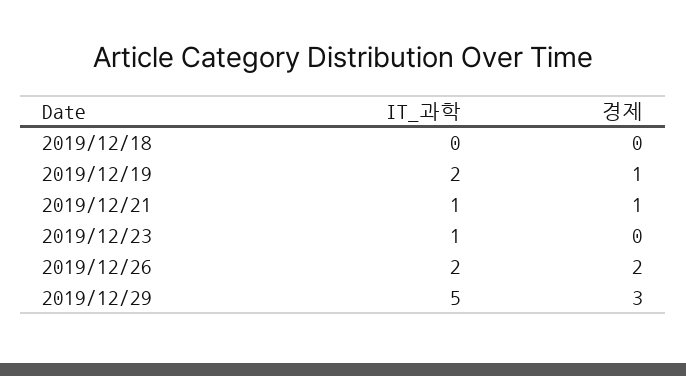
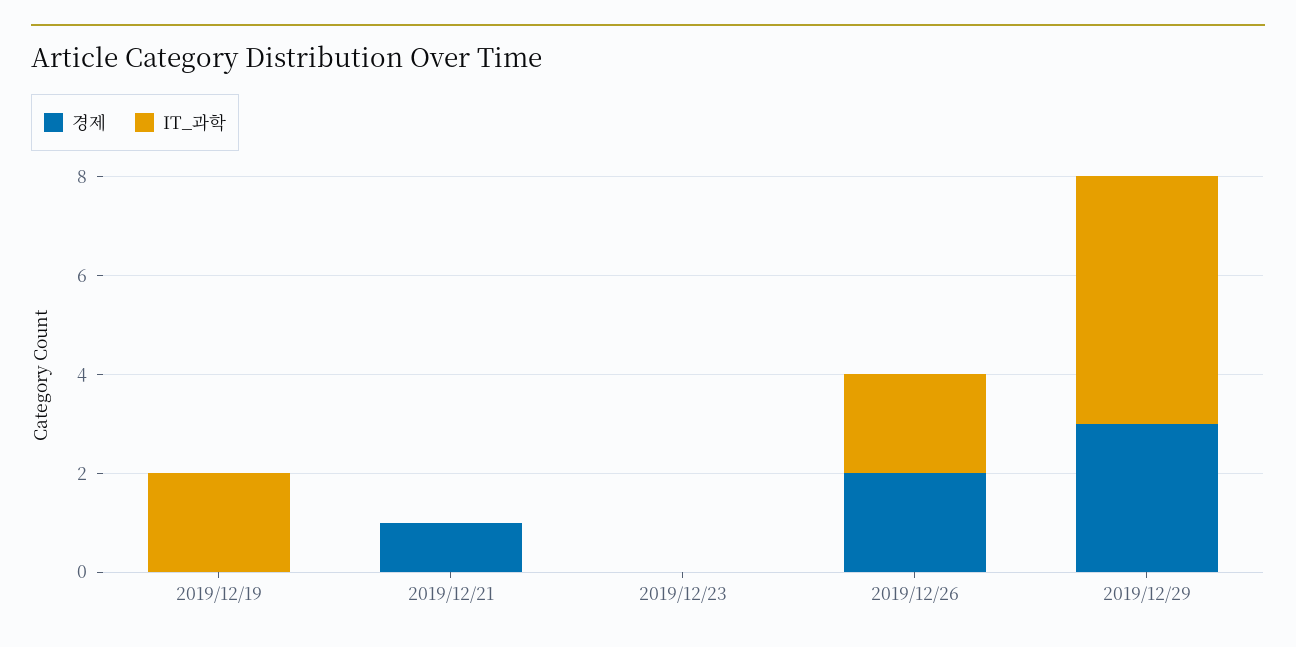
IT_과학, 2019/12/18: 0 -> none
경제, 2019/12/18: 0 -> none
경제, 2019/12/19: 1 -> 0
IT_과학, 2019/12/21: 1 -> 0
IT_과학, 2019/12/23: 1 -> 0

